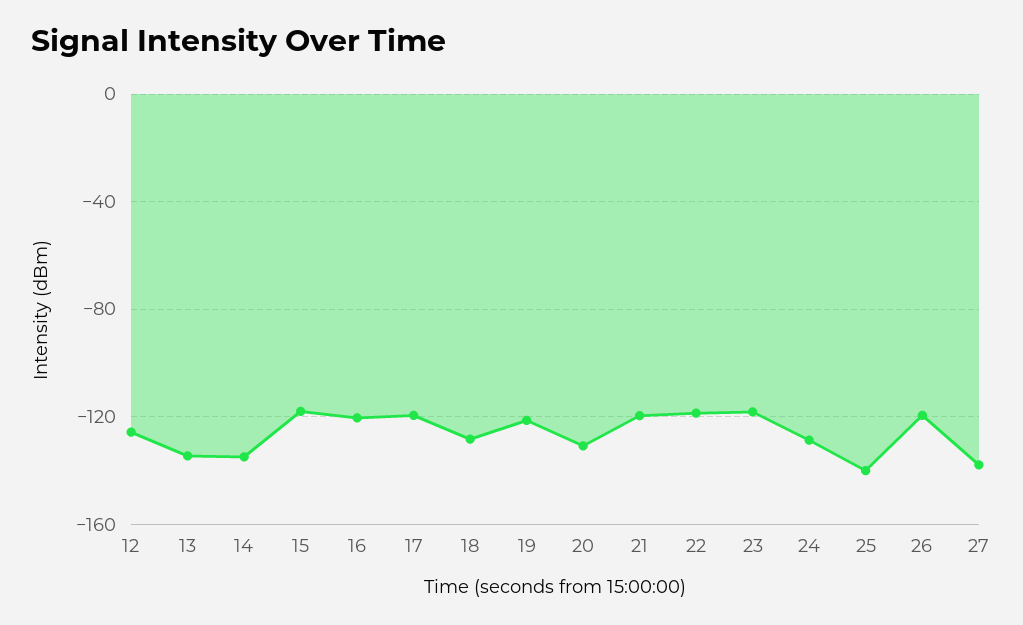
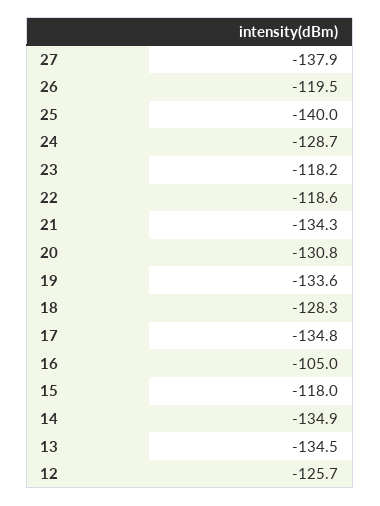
16: -120 -> -105
17: -120 -> -134.8
19: -120 -> -133.6
21: -120 -> -134.3

